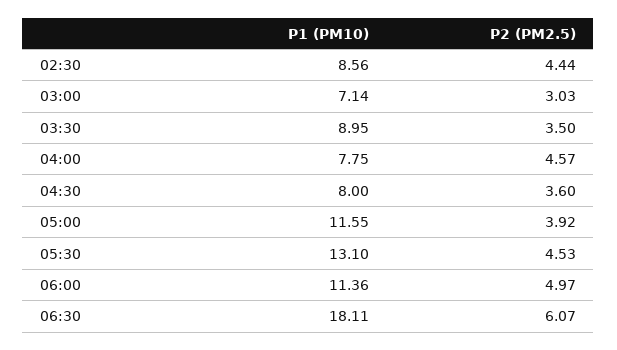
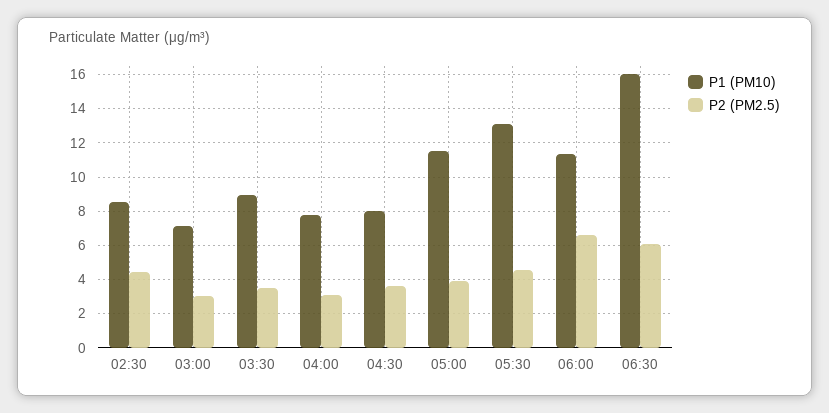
P2 (PM2.5), 04:00: 4.57 -> 3
P2 (PM2.5), 06:00: 4.97 -> 6.5
P1 (PM10), 06:30: 18.11 -> 16

